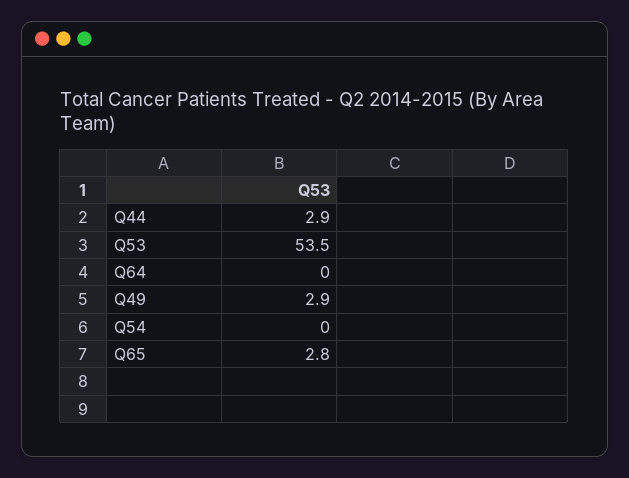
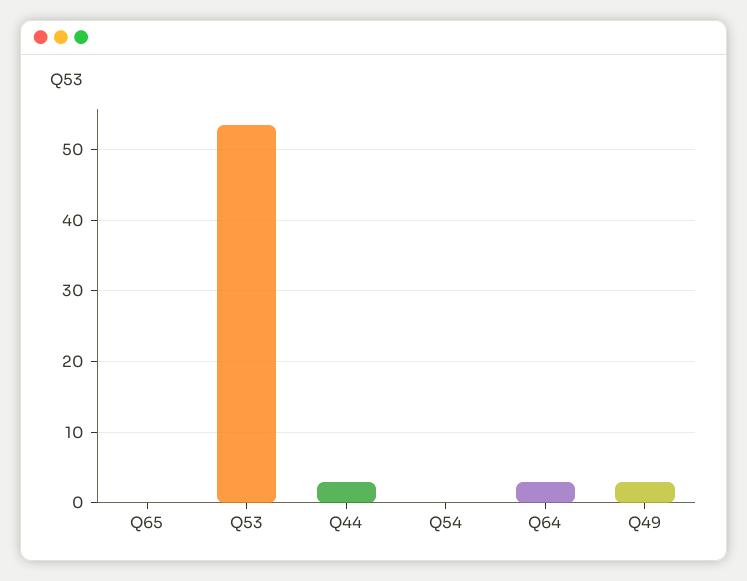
Q64: 0 -> 3
Q65: 2.8 -> 0

